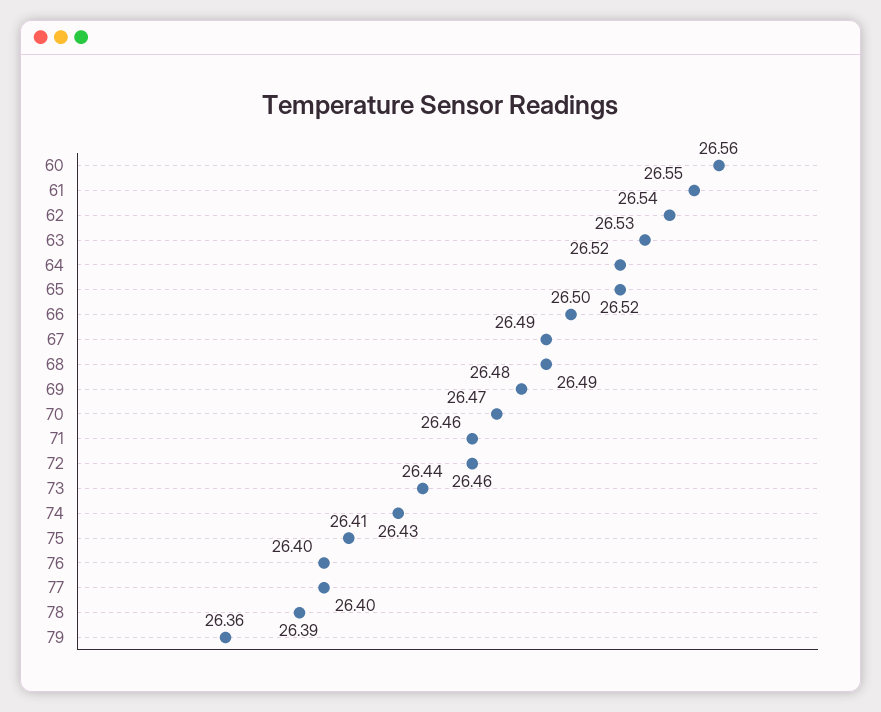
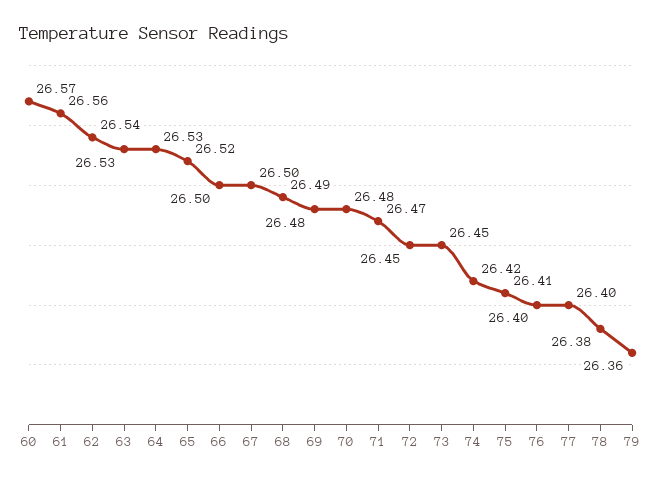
60: 26.56 -> 26.57
61: 26.55 -> 26.56
64: 26.52 -> 26.53
67: 26.49 -> 26.5
70: 26.47 -> 26.48
71: 26.46 -> 26.47
72: 26.46 -> 26.45
73: 26.44 -> 26.45
74: 26.43 -> 26.42
78: 26.39 -> 26.38

